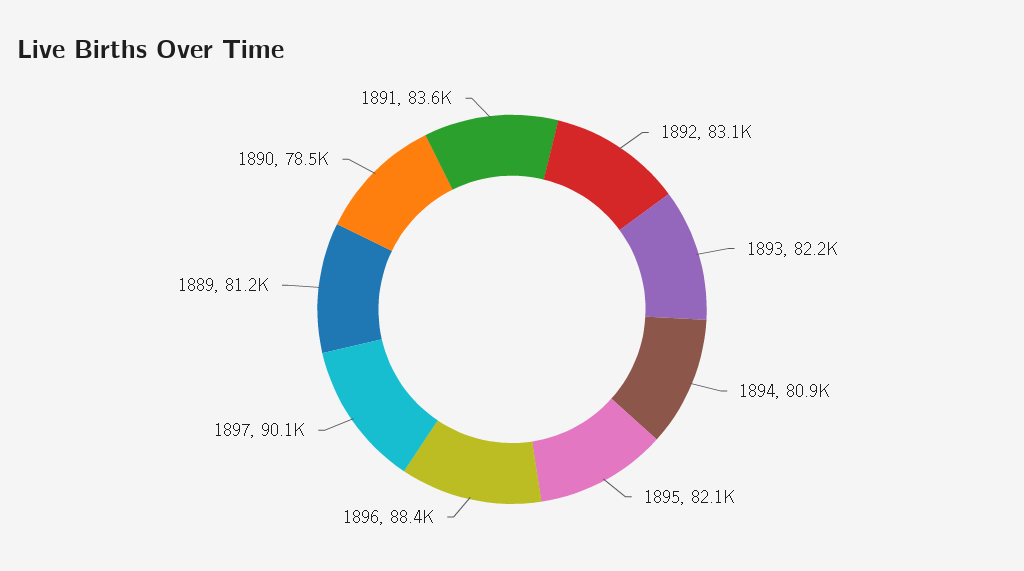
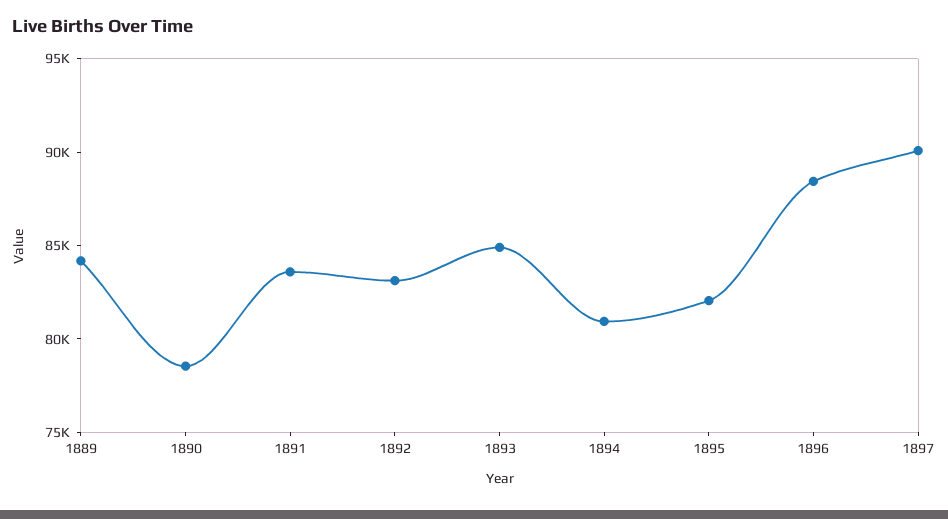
1893: 82200 -> 85000
1889: 81200 -> 84000

